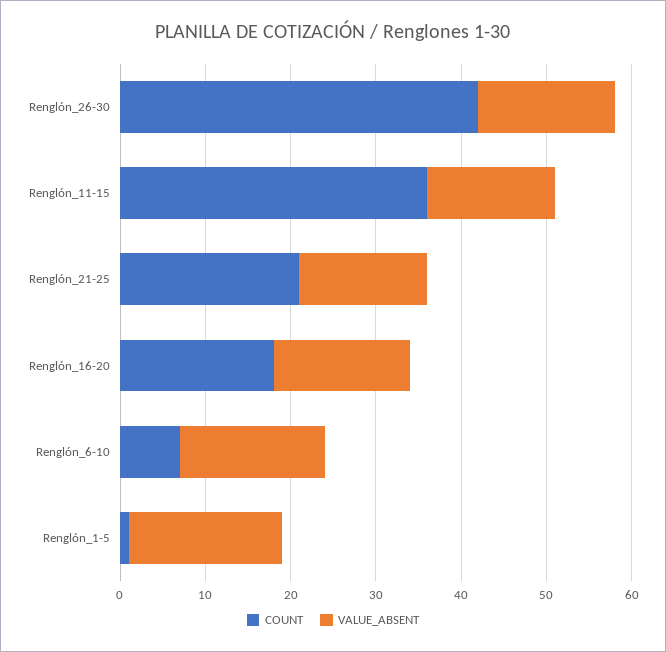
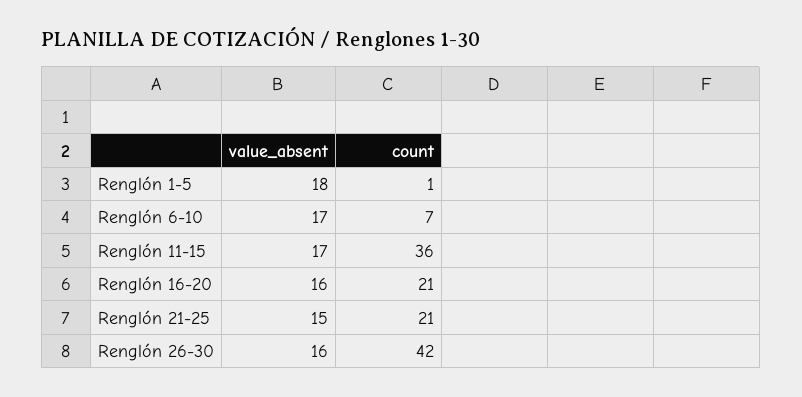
VALUE_ABSENT, Renglón_11-15: 15 -> 17
COUNT, Renglón_16-20: 18 -> 21

